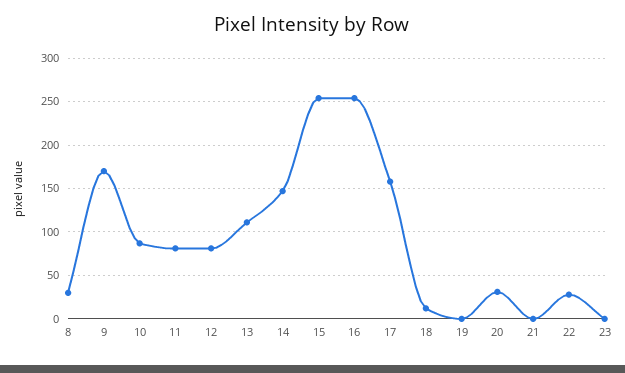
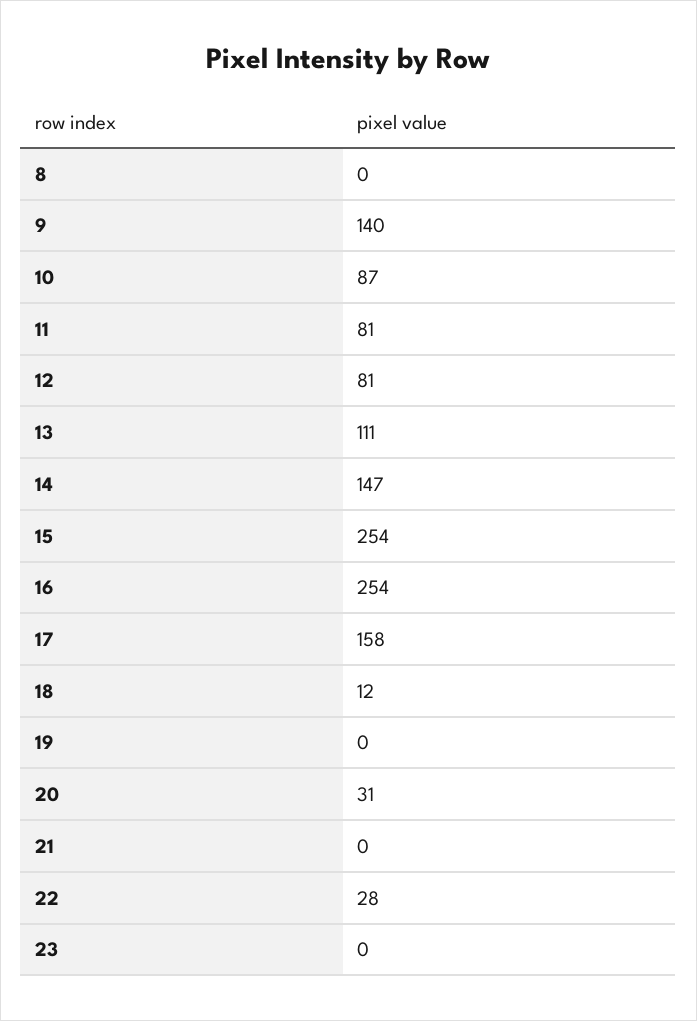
8: 30 -> 0
9: 170 -> 140

